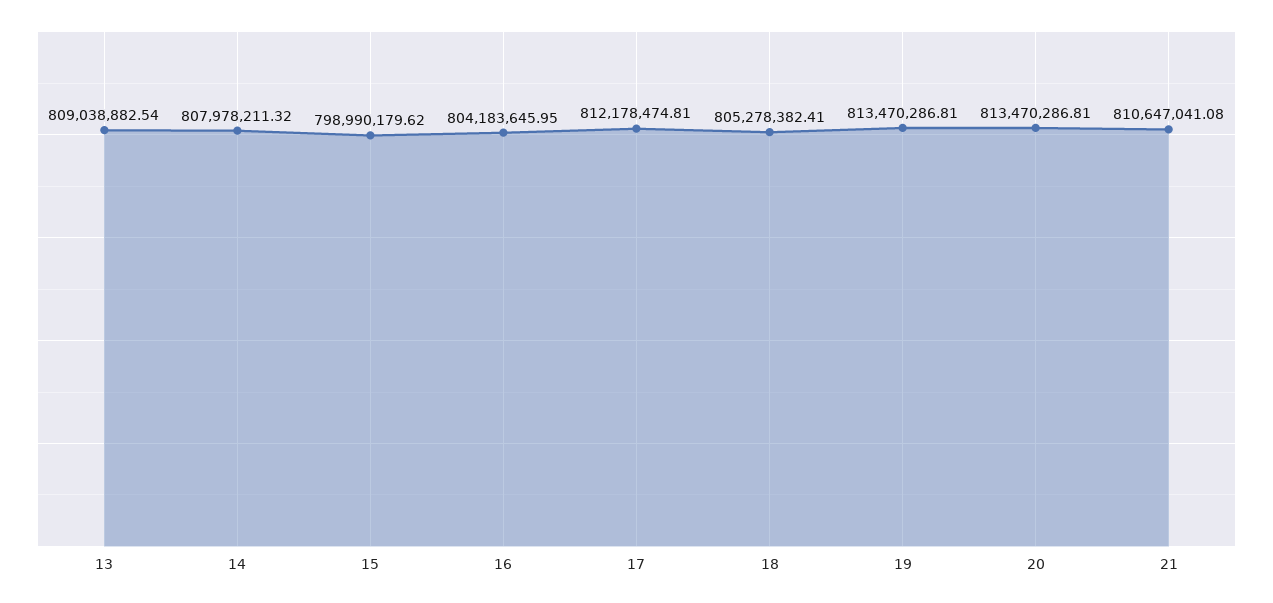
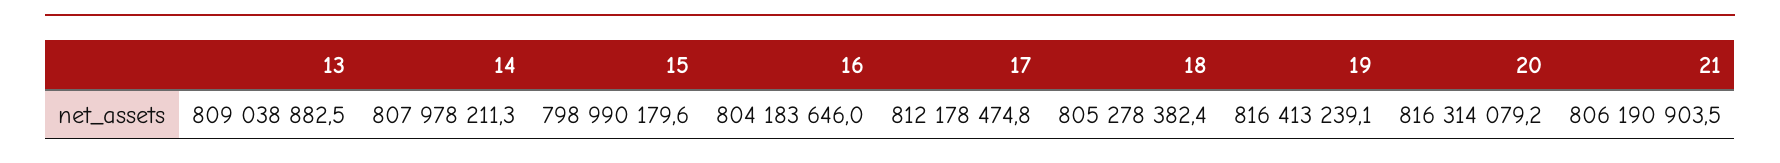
19: 813470286.81 -> 816413239.1
20: 813470286.81 -> 816314079.2
21: 810647041.08 -> 806190903.5

